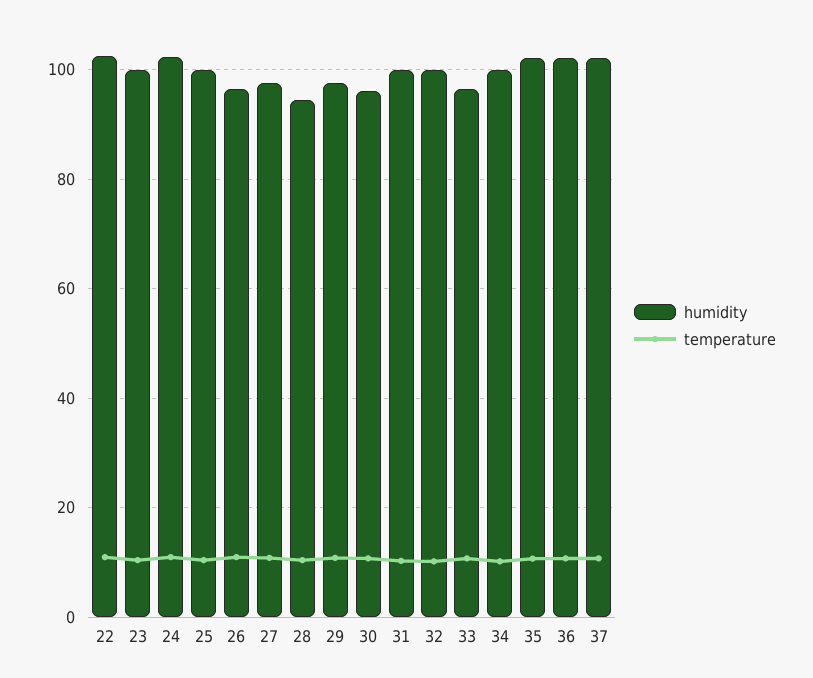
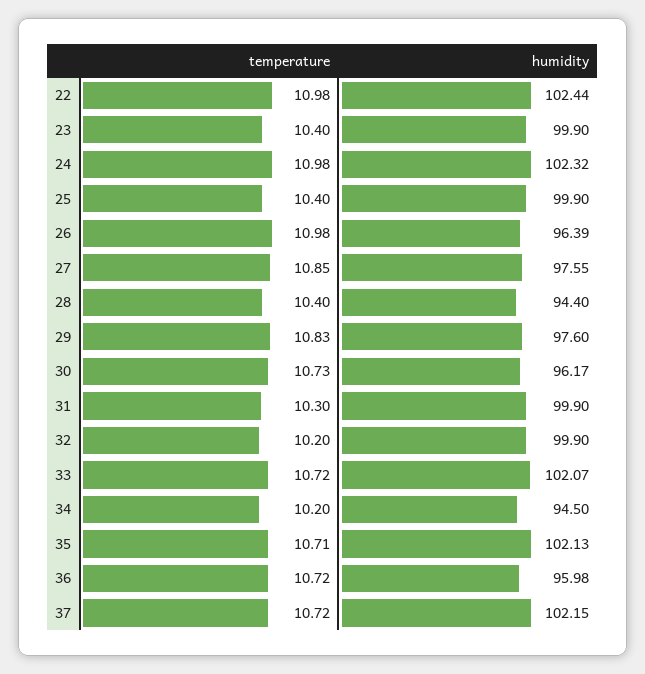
humidity, 33: 96 -> 102.07
humidity, 34: 100 -> 94.5
humidity, 36: 102 -> 95.98

